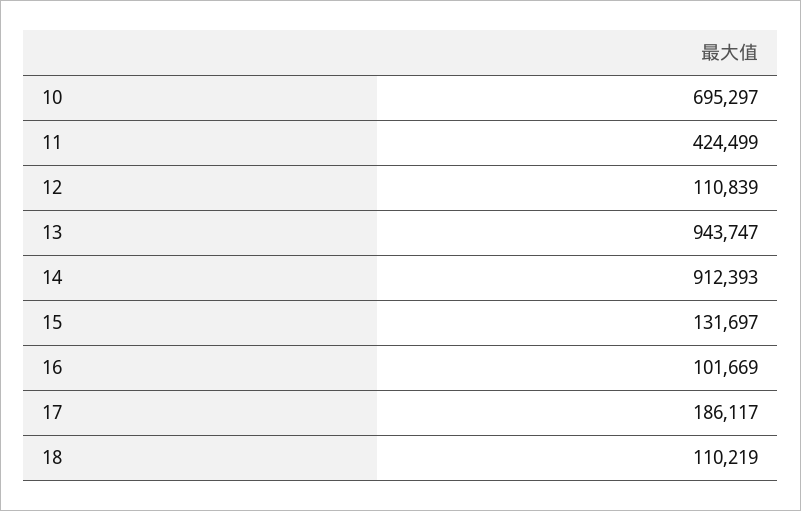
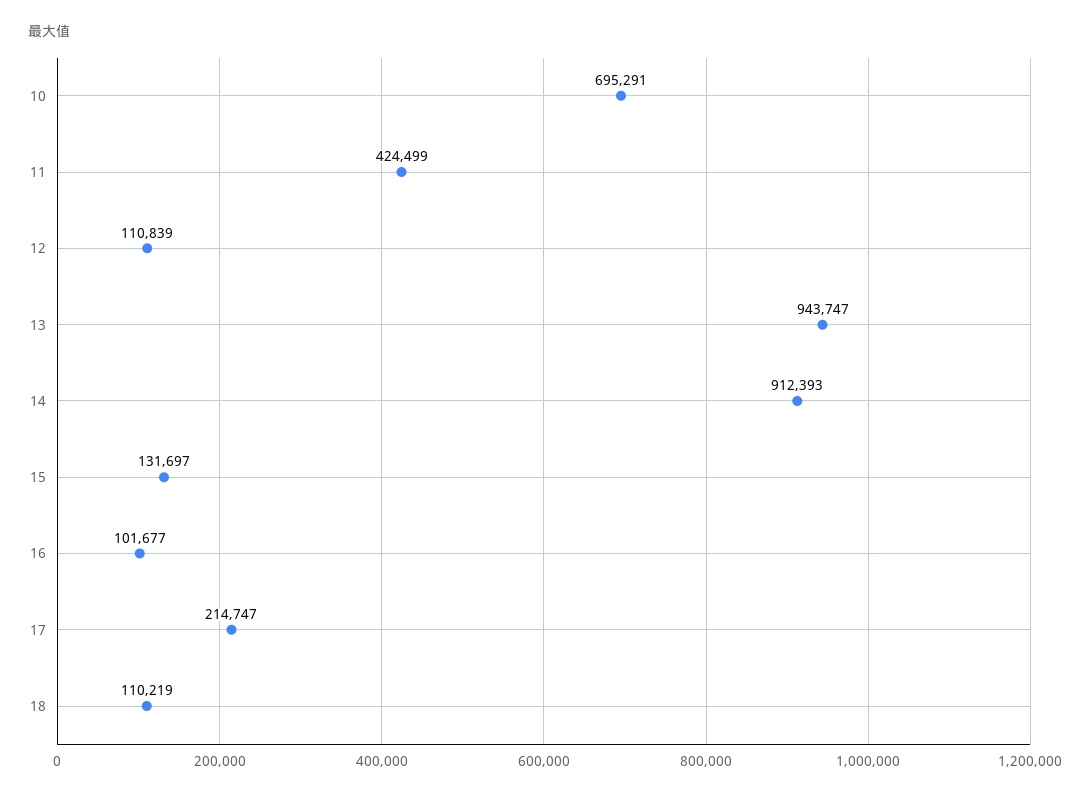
10: 695297 -> 695291
16: 101669 -> 101677
17: 186117 -> 214747

